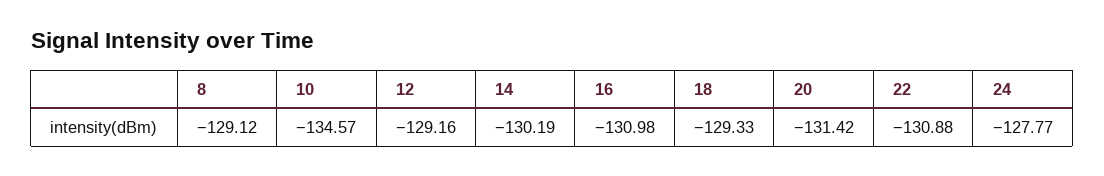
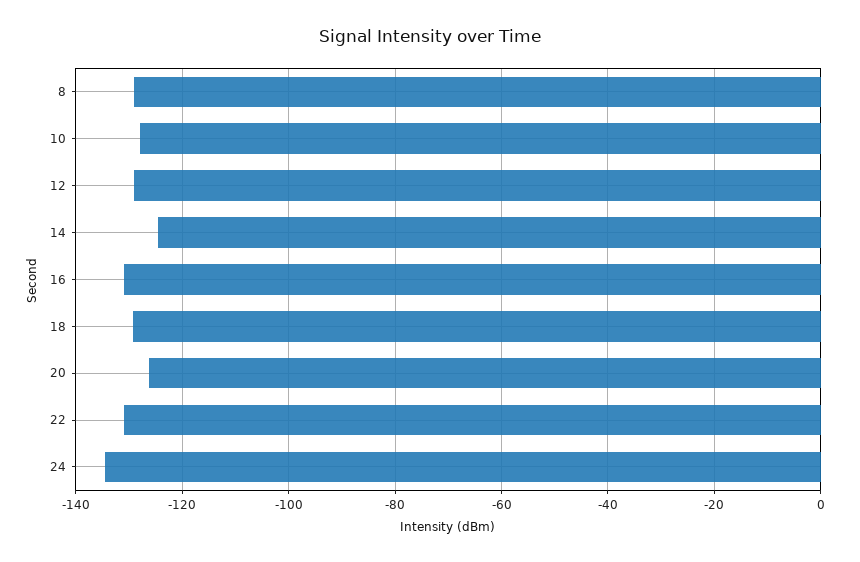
10: -134.57 -> -128
14: -130.19 -> -124
20: -131.42 -> -126
24: -127.77 -> -134

